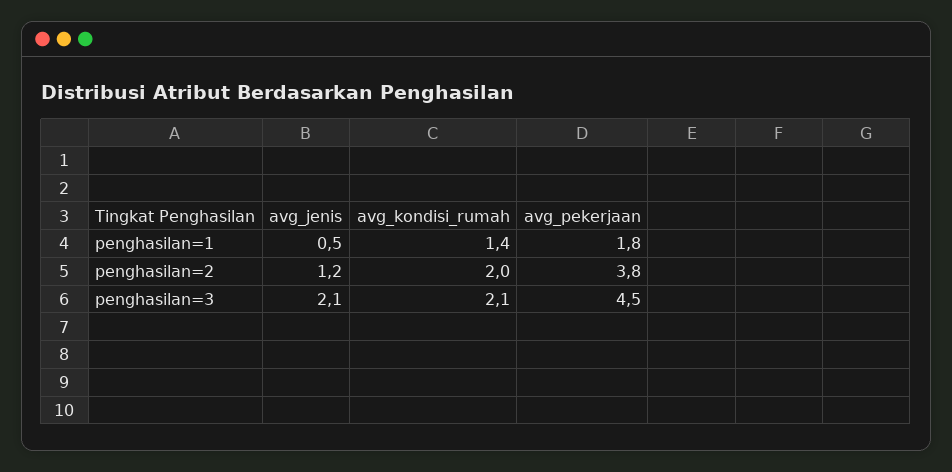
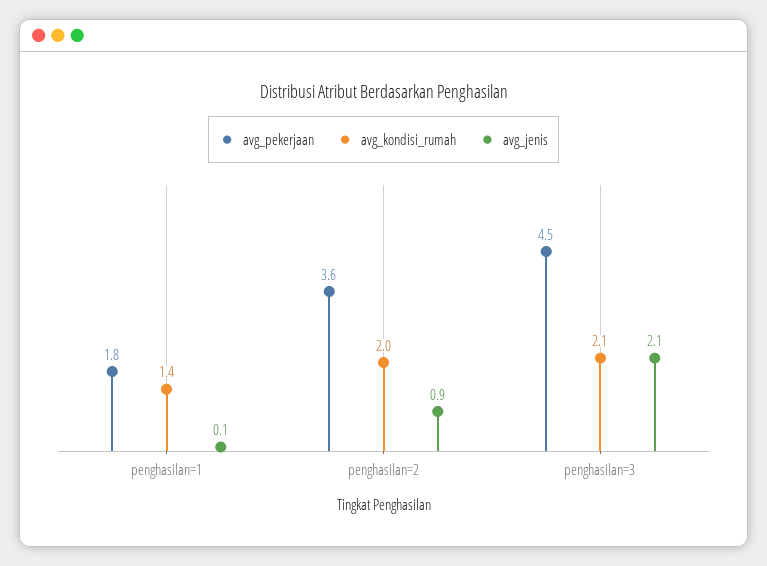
avg_jenis, penghasilan=1: 0.5 -> 0.1
avg_jenis, penghasilan=2: 1.2 -> 0.9
avg_pekerjaan, penghasilan=2: 3.8 -> 3.6

